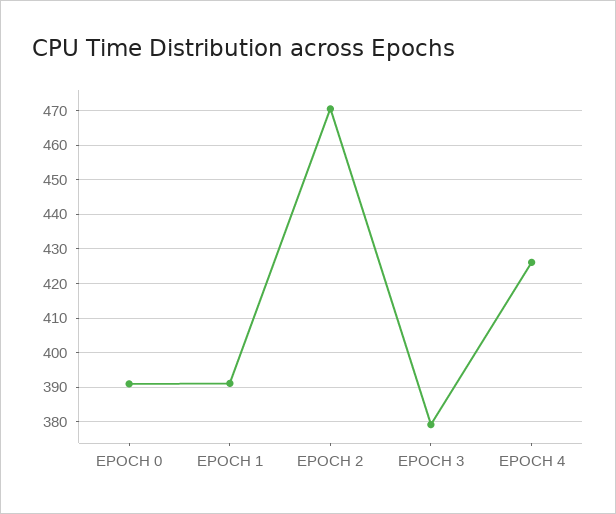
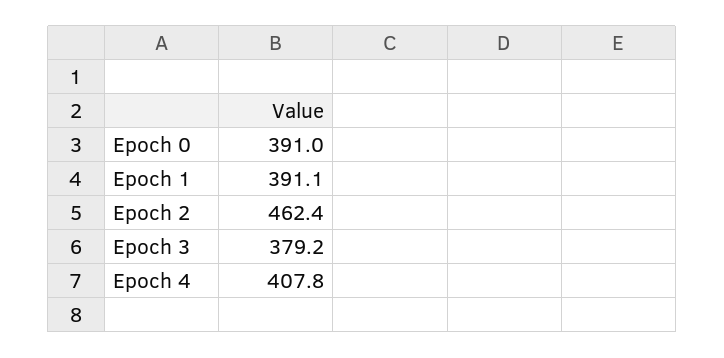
EPOCH 2: 470 -> 462.4
EPOCH 4: 426 -> 407.8

